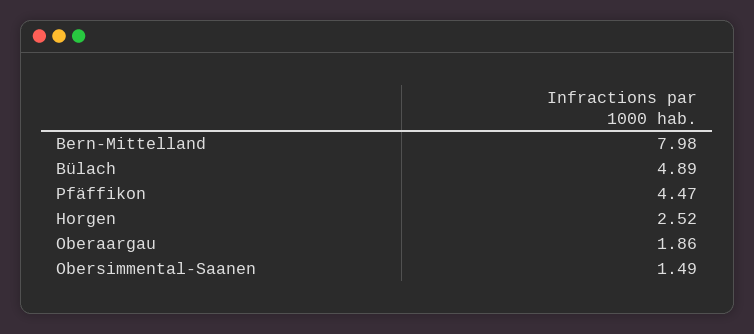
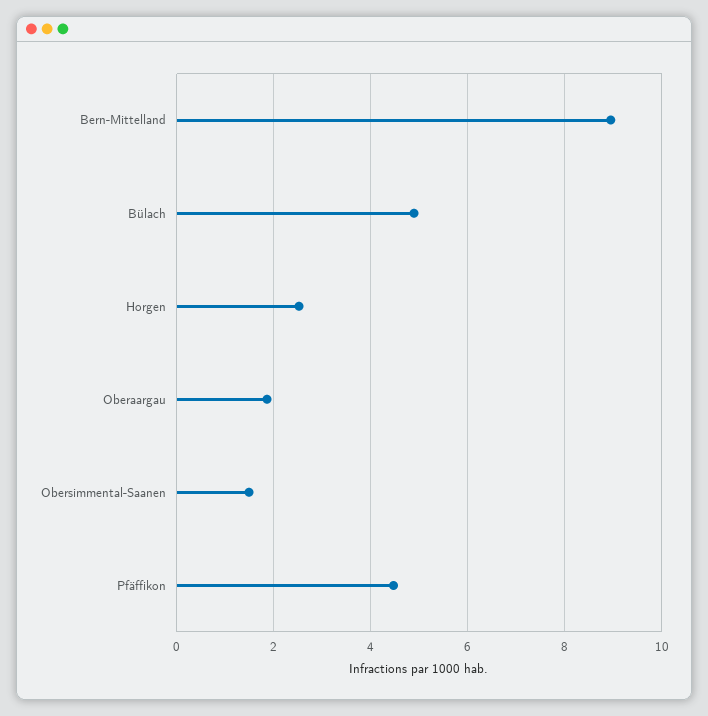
Bern-Mittelland: 7.98 -> 9

